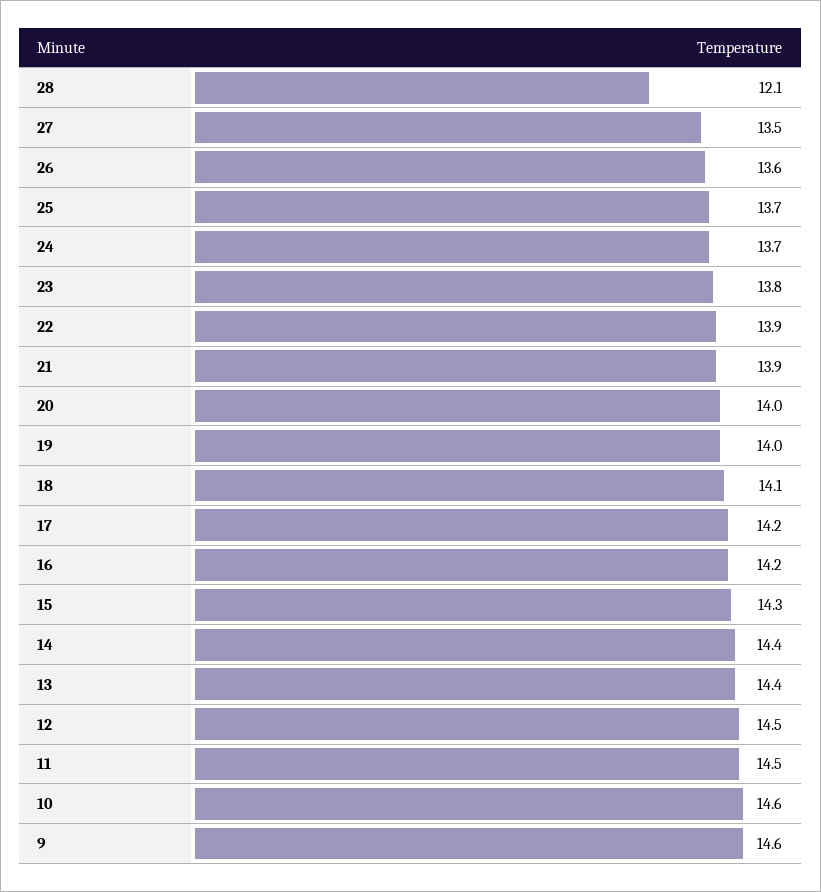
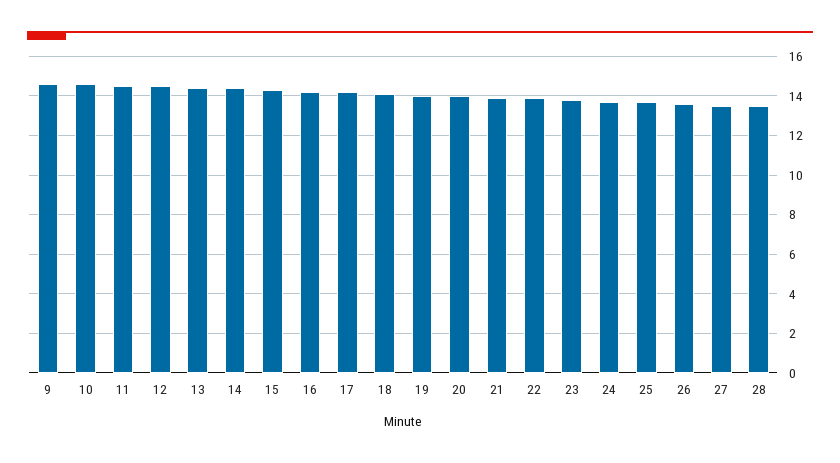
28: 12.1 -> 13.5

